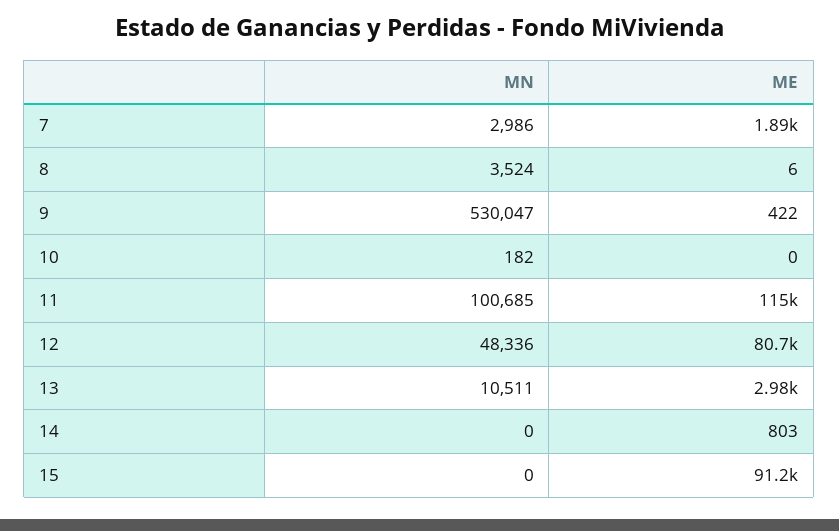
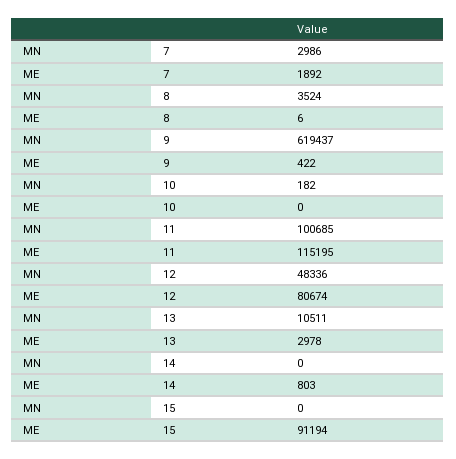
MN, 9: 530047 -> 619437

